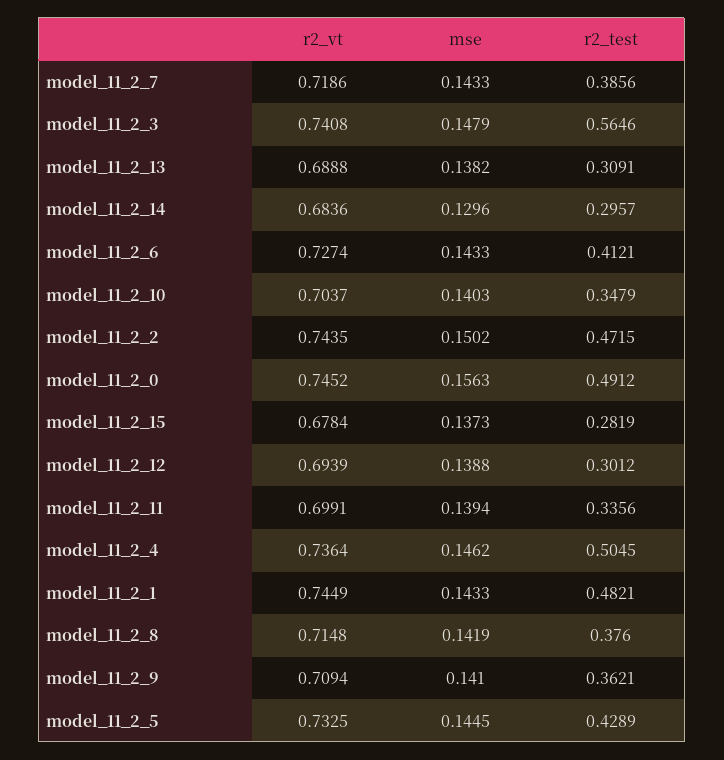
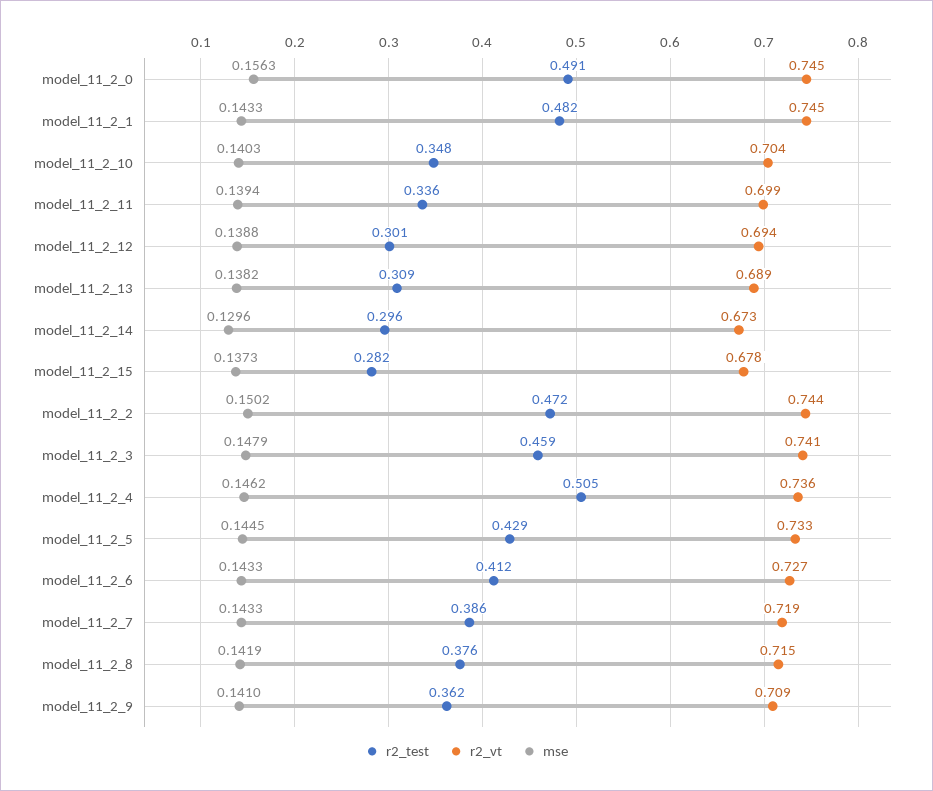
r2_test, model_11_2_3: 0.5646 -> 0.459
r2_vt, model_11_2_14: 0.6836 -> 0.673

